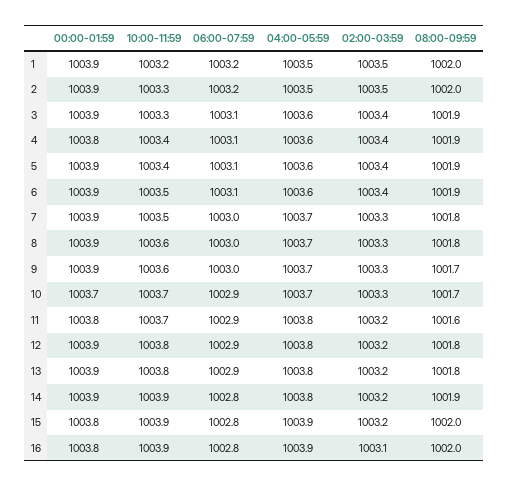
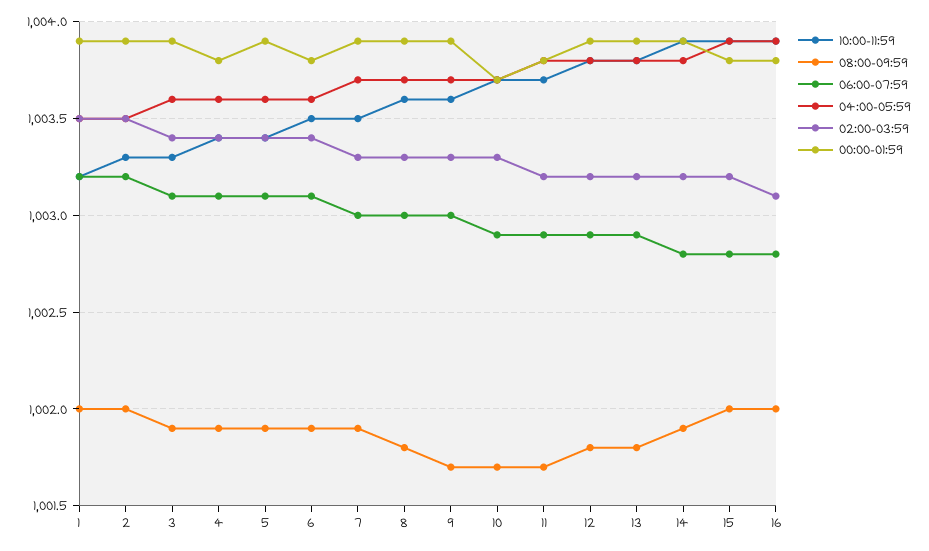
00:00-01:59, 6: 1003.9 -> 1003.8
08:00-09:59, 7: 1001.8 -> 1001.9
08:00-09:59, 11: 1001.6 -> 1001.7

